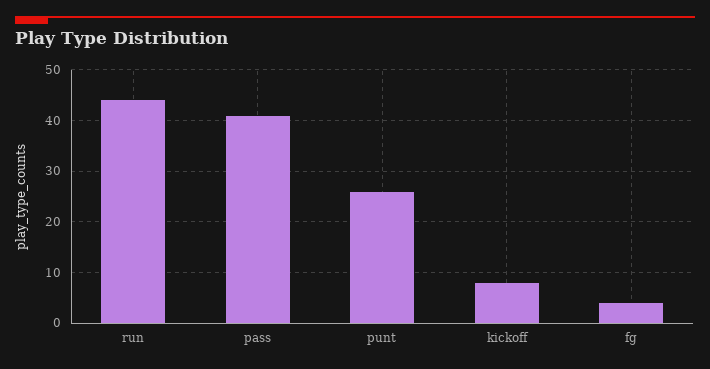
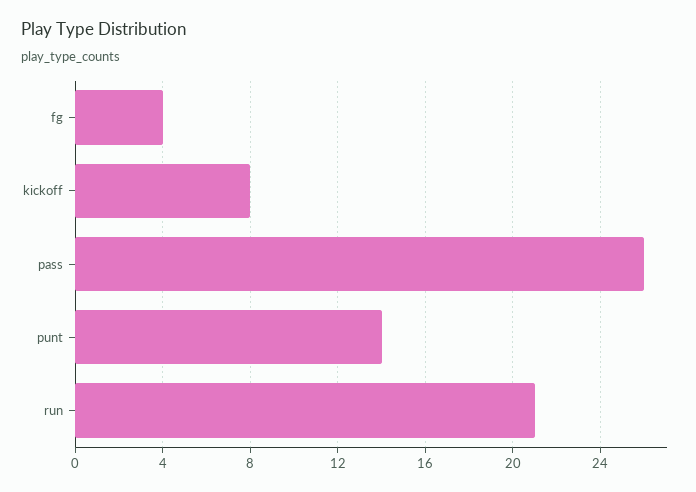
run: 45 -> 21
pass: 40 -> 26
punt: 25 -> 14

